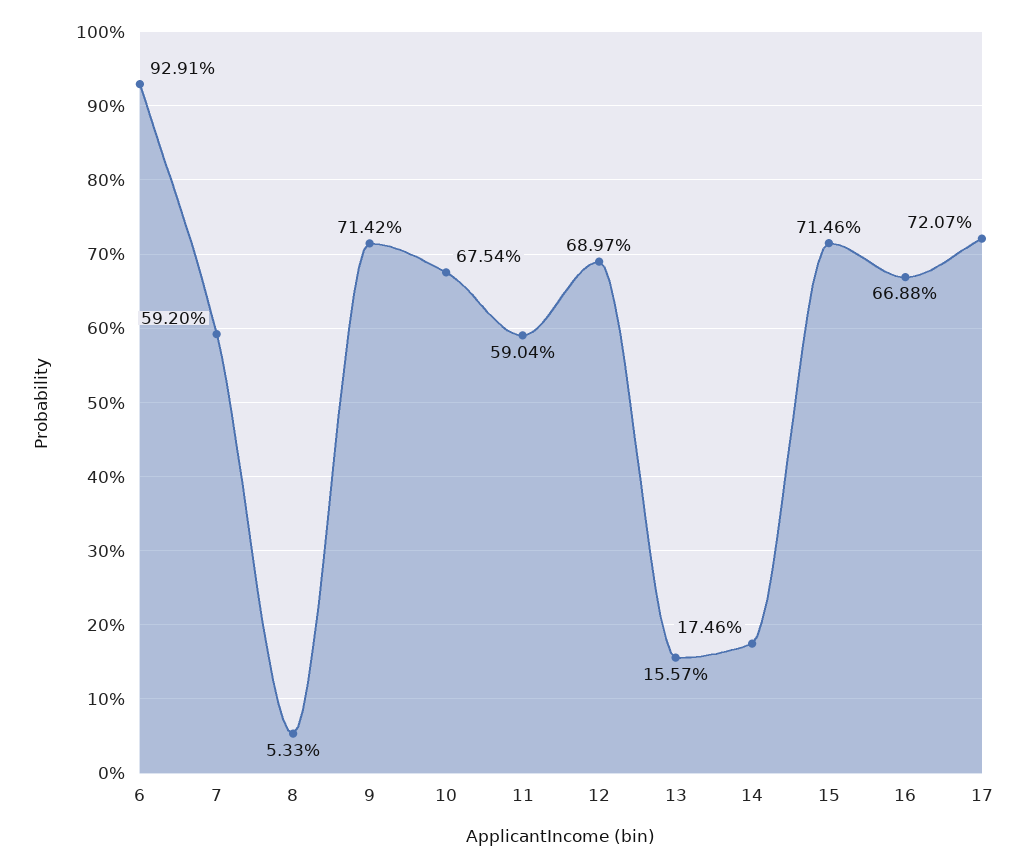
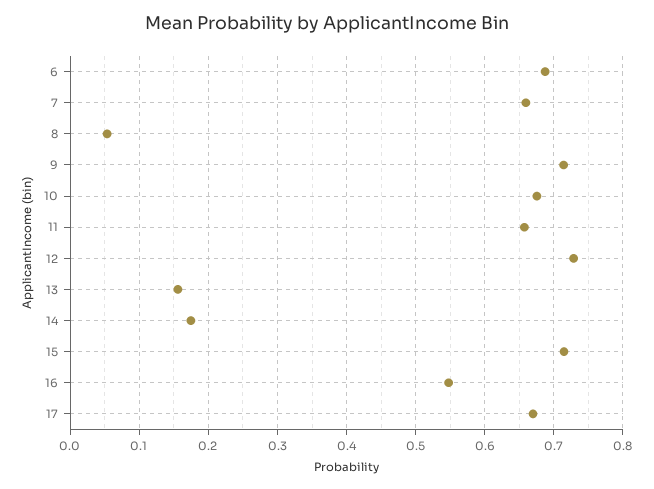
6: 0.9291 -> 0.69
7: 0.592 -> 0.66
11: 0.5904 -> 0.66
12: 0.6897 -> 0.73
16: 0.6688 -> 0.55
17: 0.7207 -> 0.67

